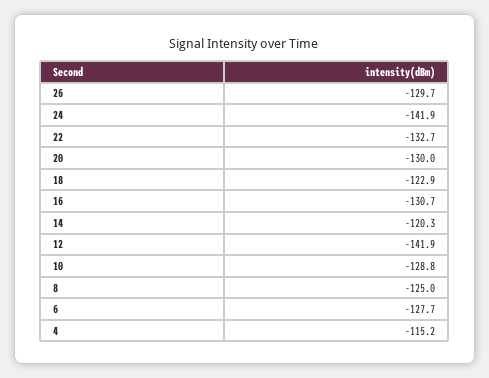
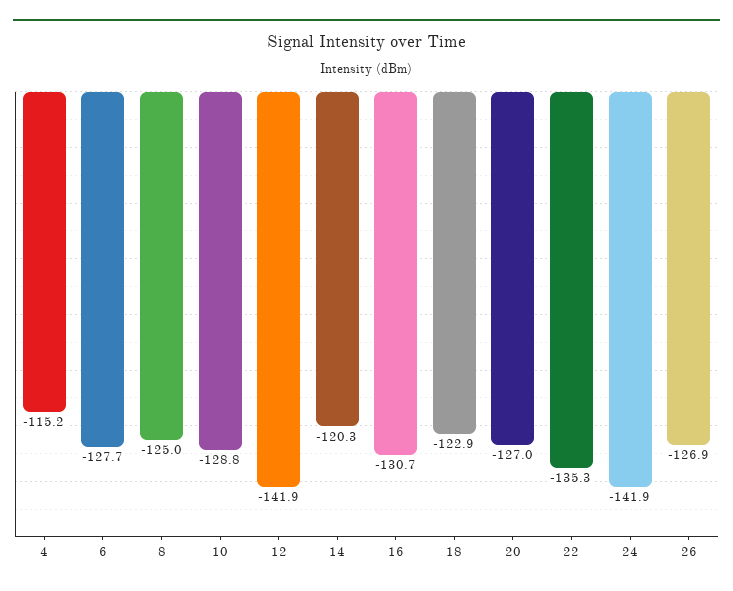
26: -129.7 -> -126.9
22: -132.7 -> -135.3
20: -130 -> -127

